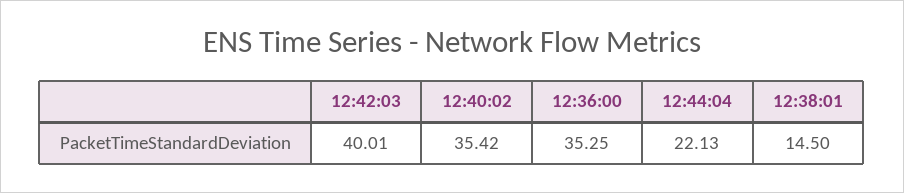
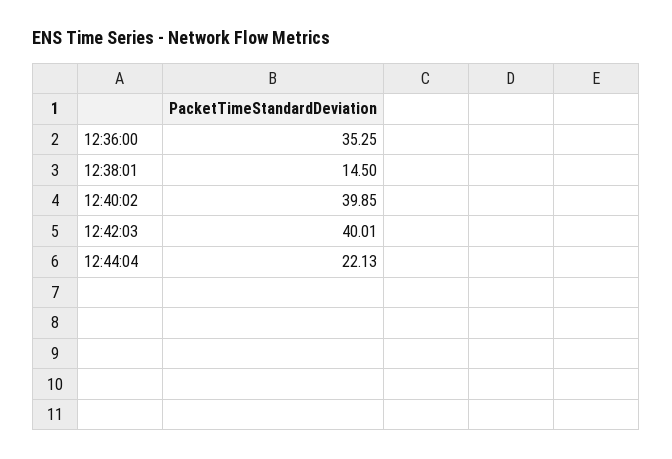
12:40:02: 35.42 -> 39.85

